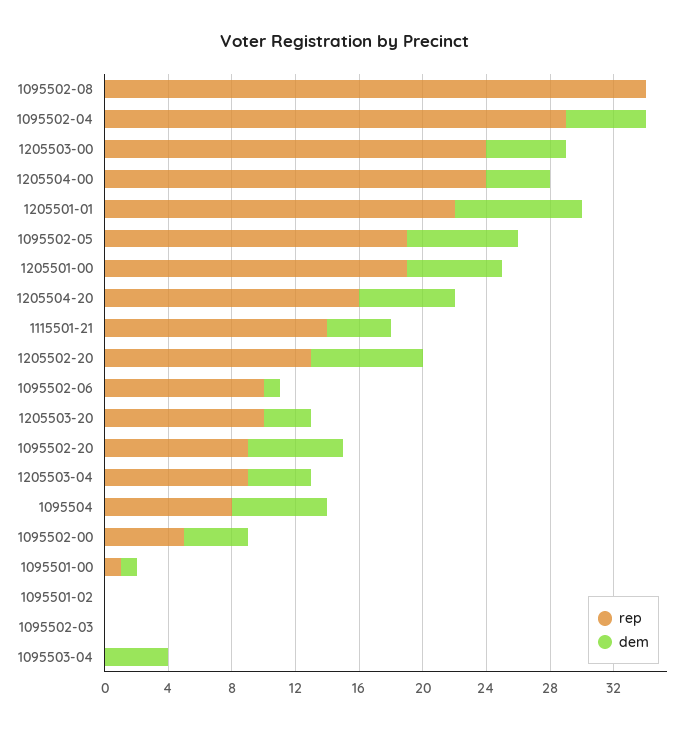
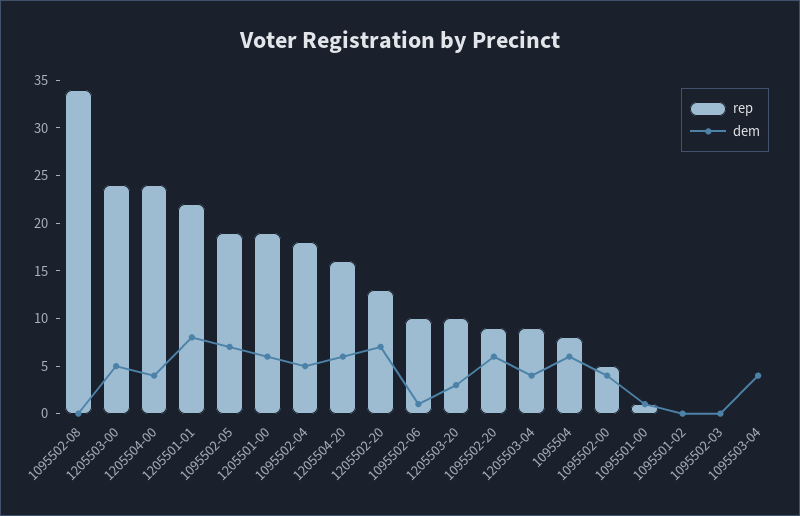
rep, 1095502-04: 29 -> 18
rep, 1115501-21: 14 -> none
dem, 1115501-21: 4 -> none

